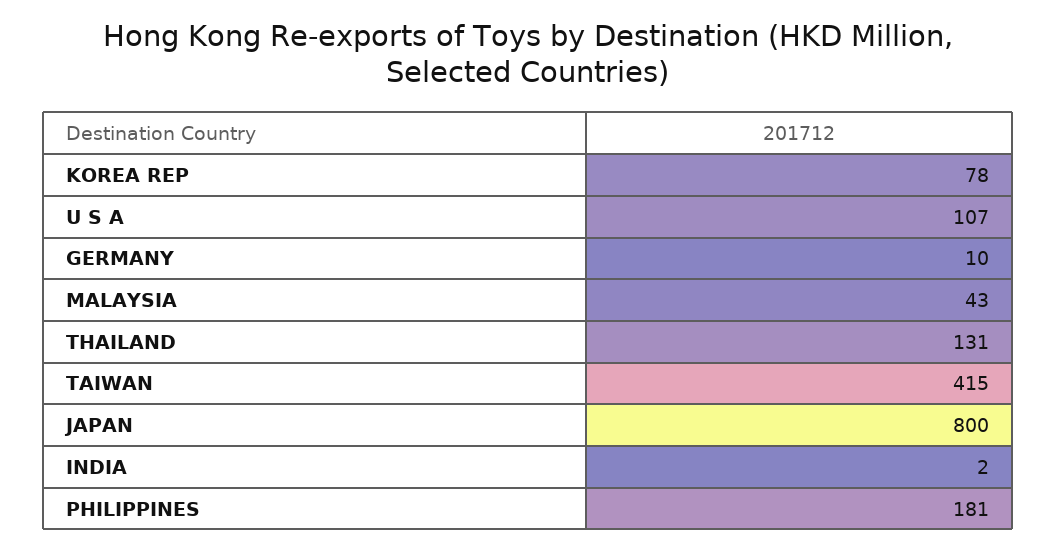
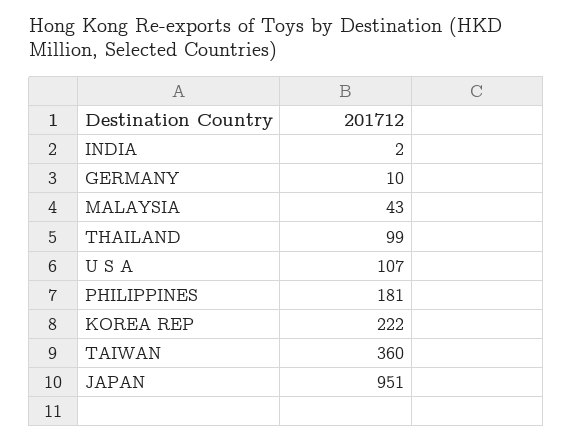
KOREA REP: 78 -> 222
THAILAND: 131 -> 99
TAIWAN: 415 -> 360
JAPAN: 800 -> 951

